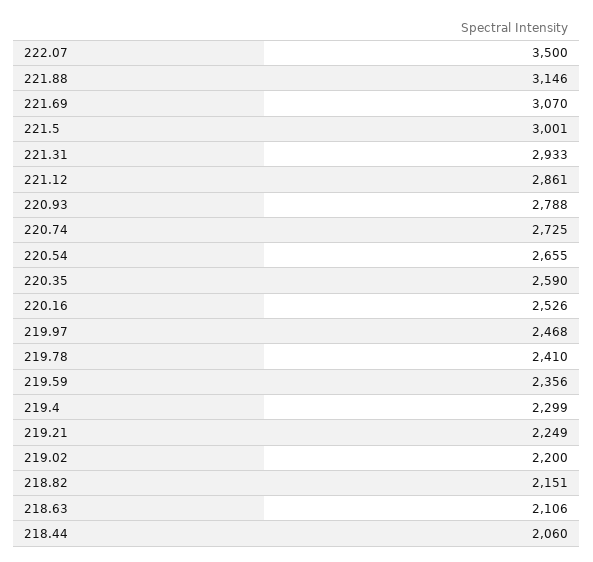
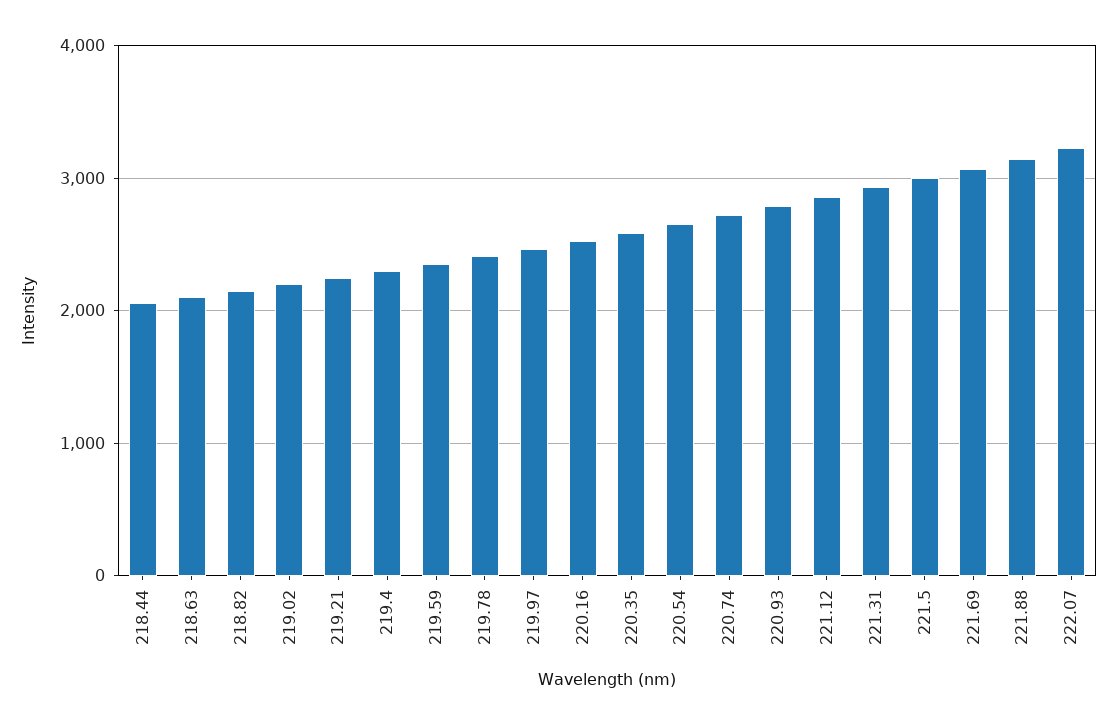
222.07: 3500 -> 3200

